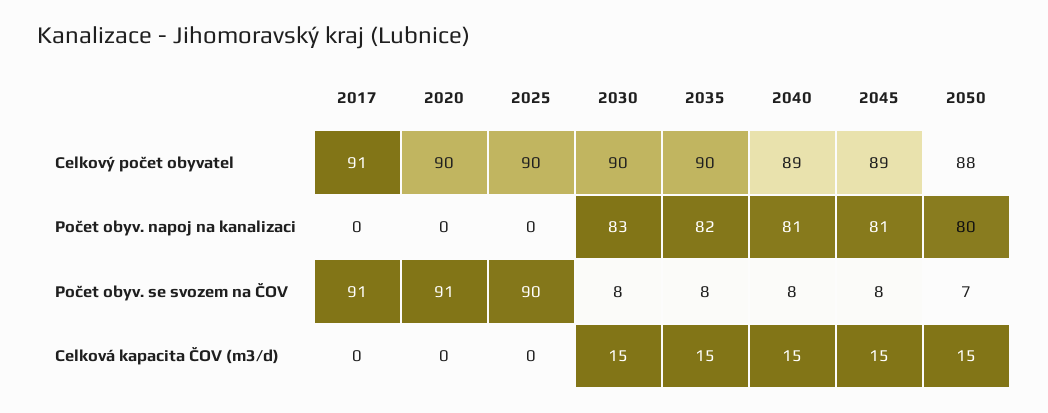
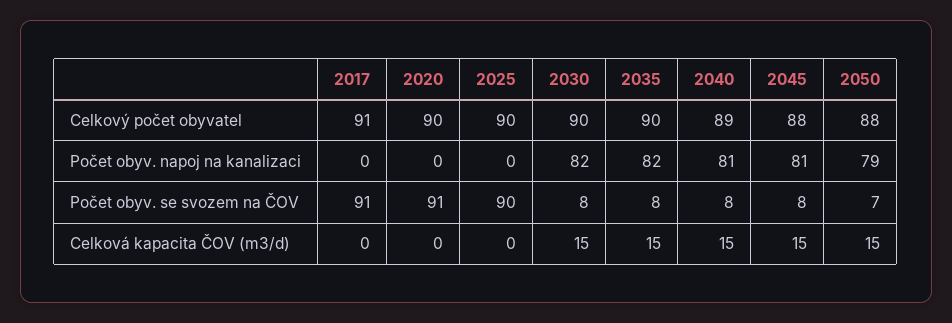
2045, Celkový počet obyvatel: 89 -> 88
2030, Počet obyv. napoj na kanalizaci: 83 -> 82
2050, Počet obyv. napoj na kanalizaci: 80 -> 79

